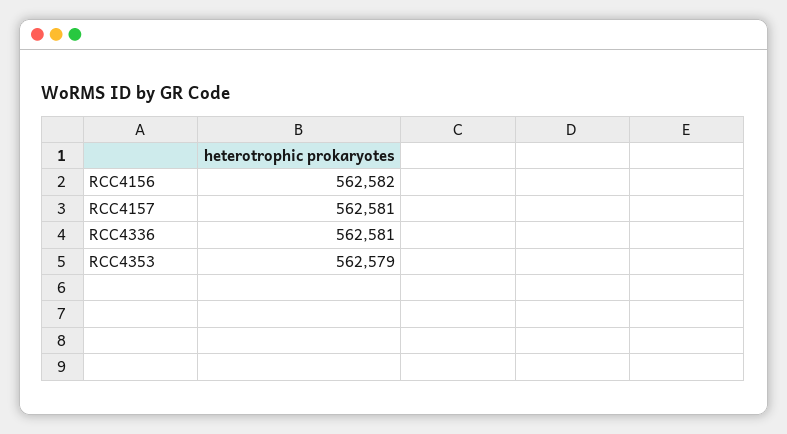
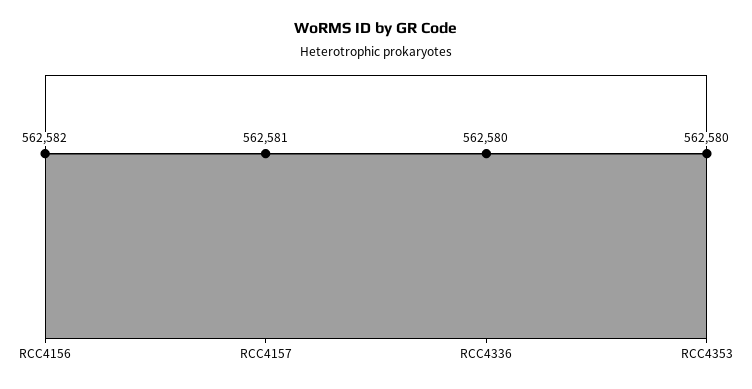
RCC4336: 562581 -> 562580
RCC4353: 562579 -> 562580

